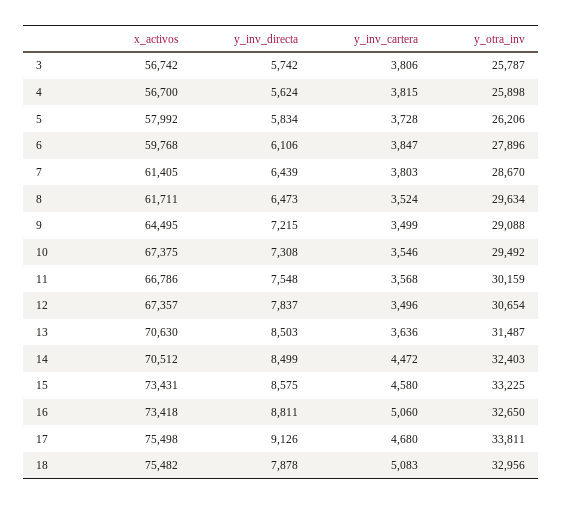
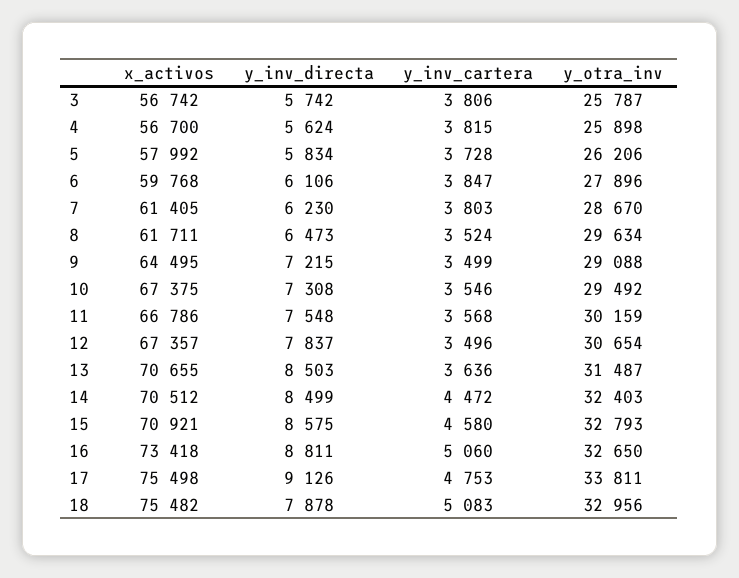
y_inv_directa, 7: 6439 -> 6230
x_activos, 13: 70630 -> 70655
x_activos, 15: 73431 -> 70921
y_otra_inv, 15: 33225 -> 32793
y_inv_cartera, 17: 4680 -> 4753

